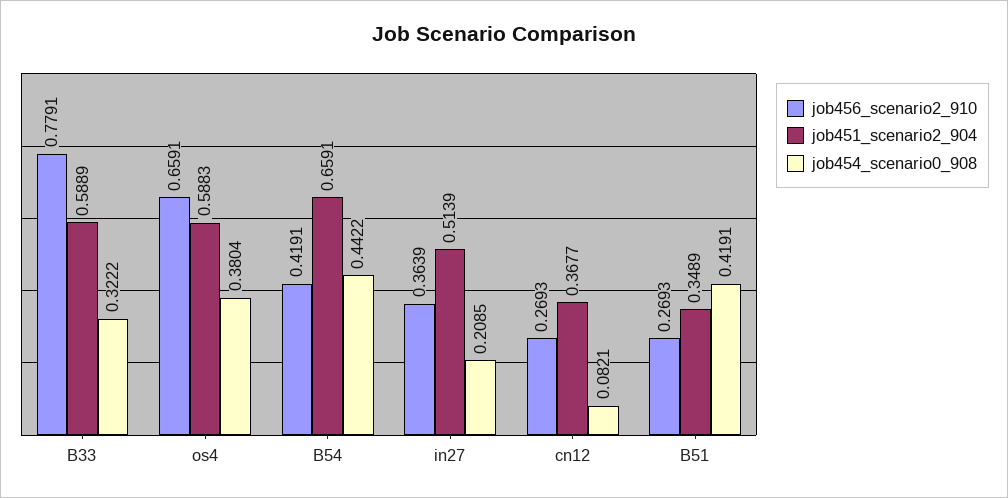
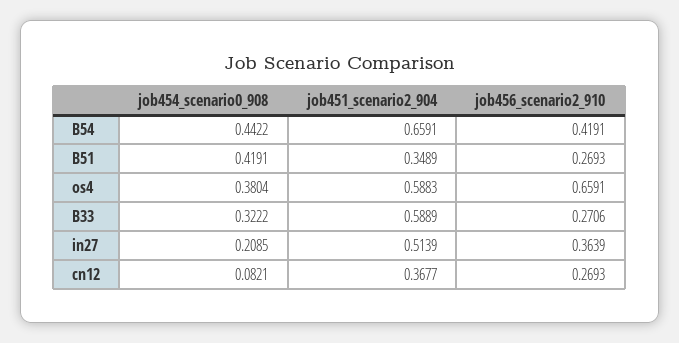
job456_scenario2_910, B33: 0.7791 -> 0.2706

